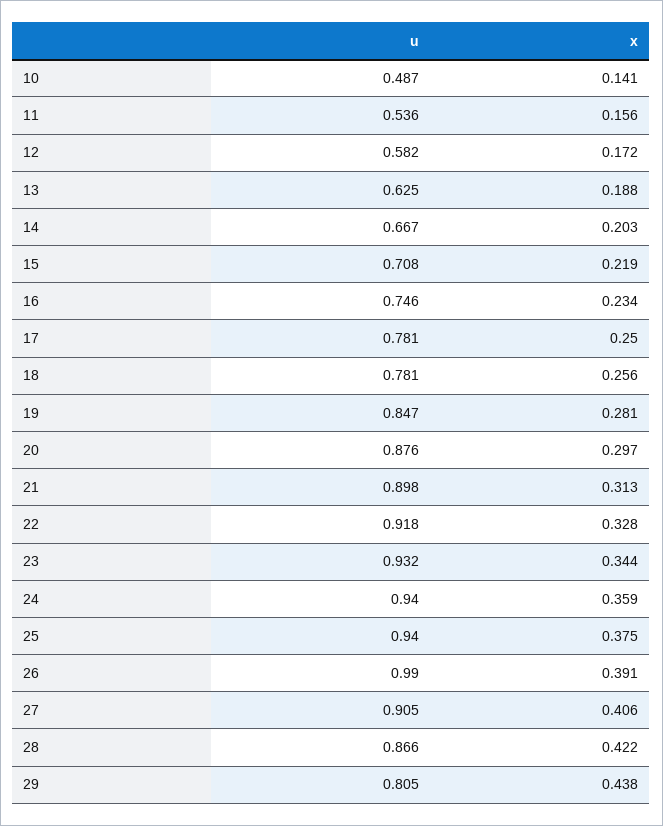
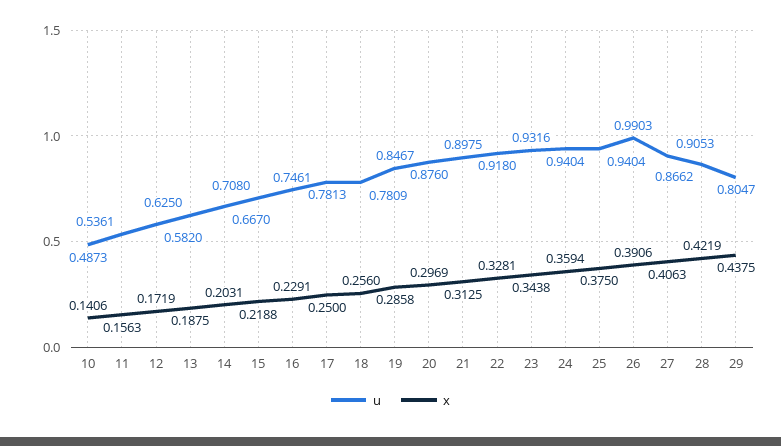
x, 16: 0.234 -> 0.2291
x, 19: 0.281 -> 0.2858

